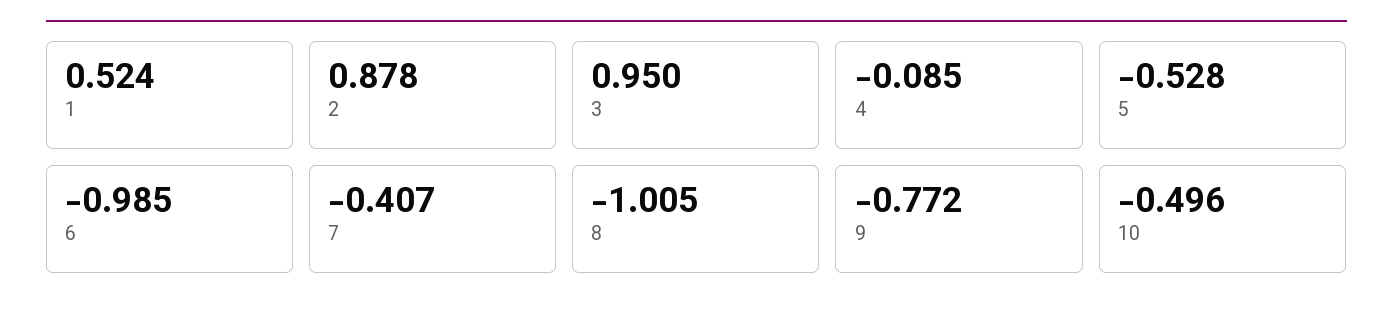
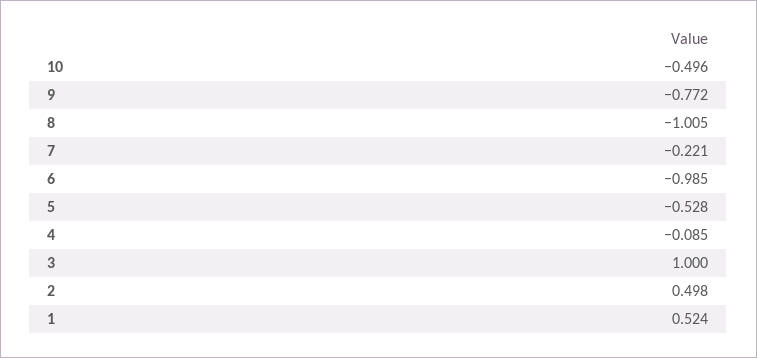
2: 0.878 -> 0.498
3: 0.95 -> 1
7: -0.407 -> -0.221

